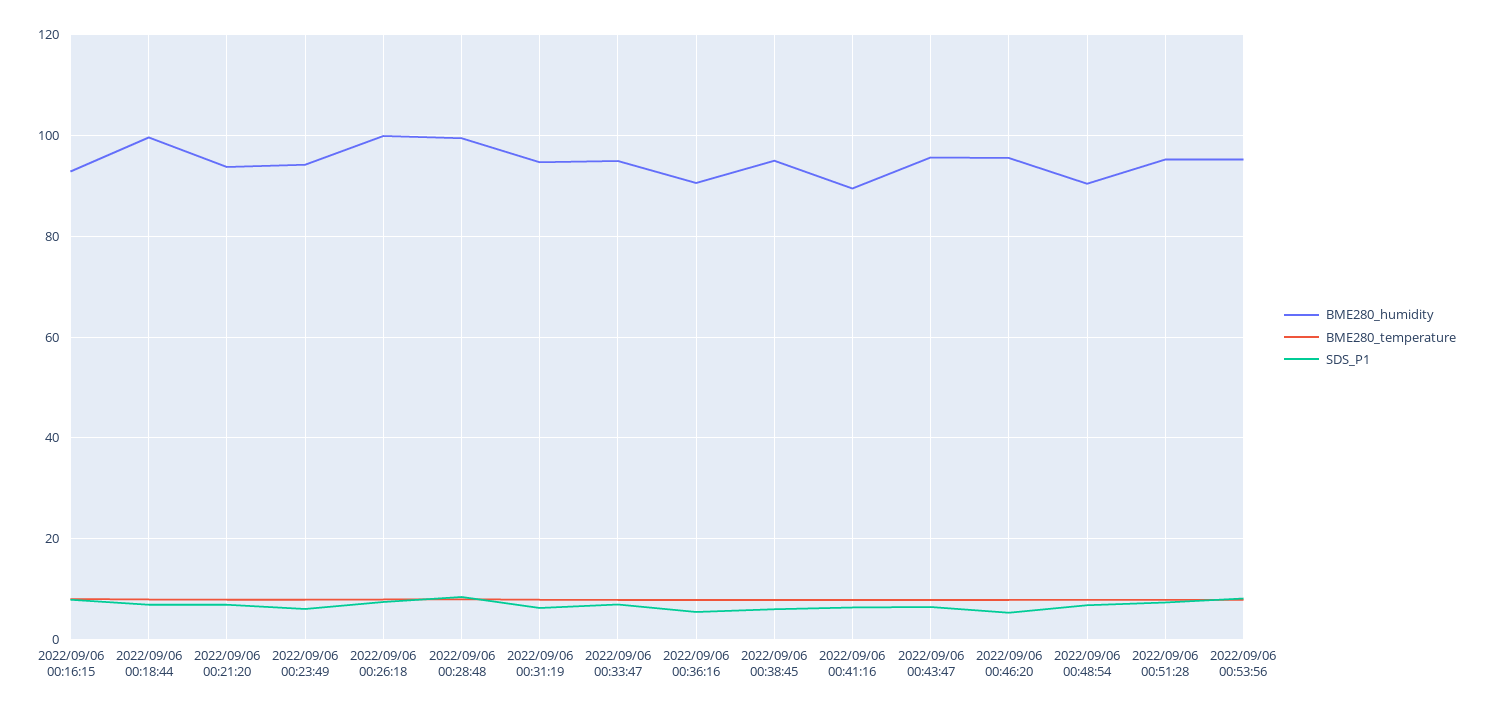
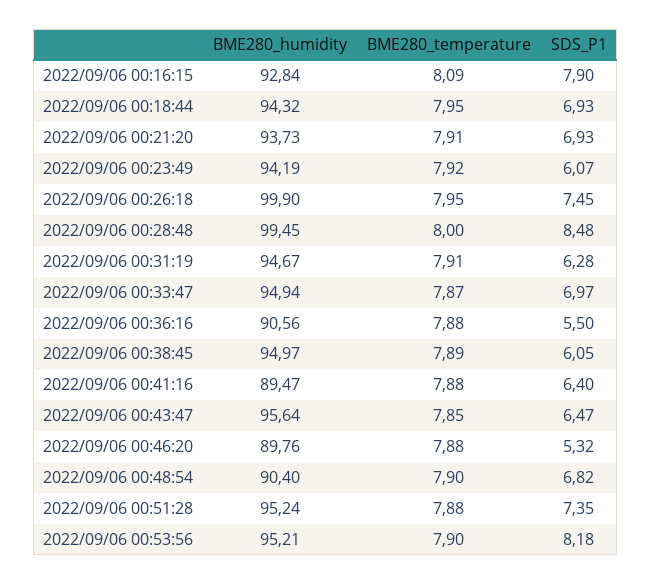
BME280_humidity, 2022/09/06 00:18:44: 100 -> 94.32
BME280_humidity, 2022/09/06 00:46:20: 96 -> 89.76

